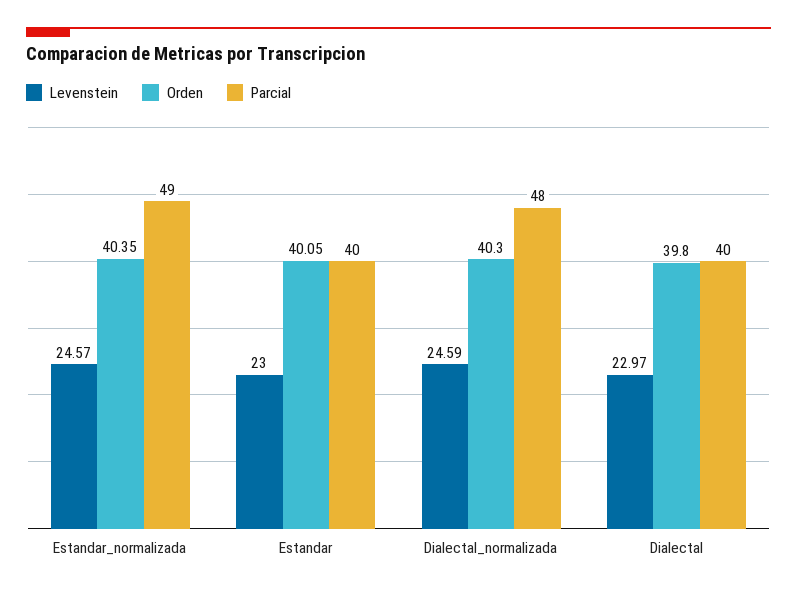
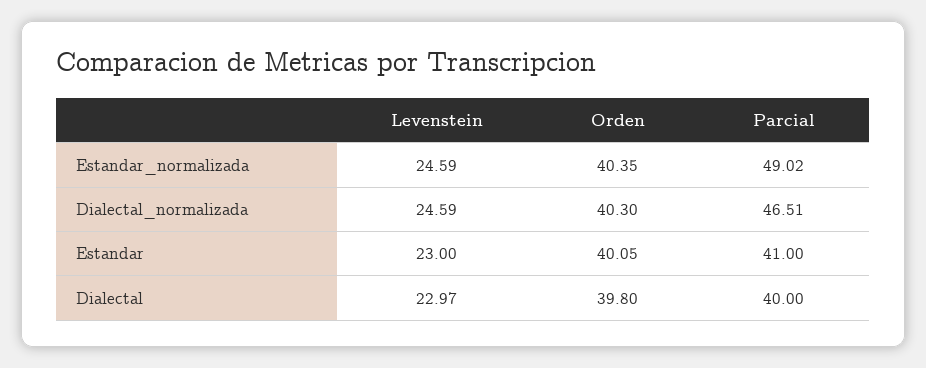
Levenstein, Estandar_normalizada: 24.57 -> 24.59
Parcial, Estandar: 40 -> 41
Parcial, Dialectal_normalizada: 48 -> 46.51

